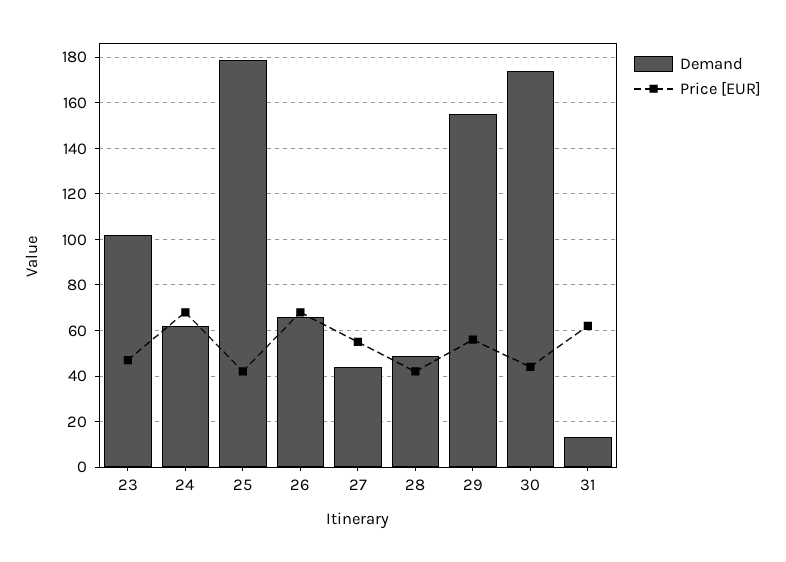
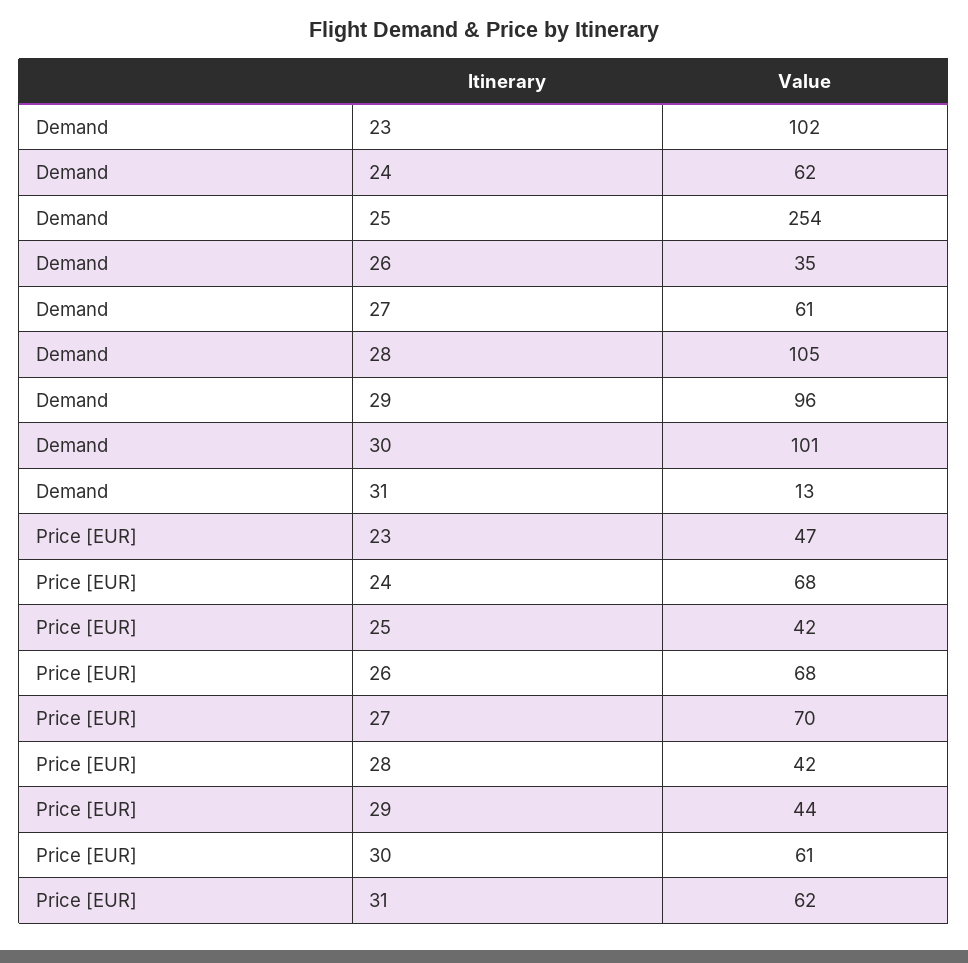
Demand, 25: 180 -> 254
Demand, 26: 65 -> 35
Demand, 27: 45 -> 61
Price [EUR], 27: 55 -> 70
Demand, 28: 50 -> 105
Demand, 29: 155 -> 96
Price [EUR], 29: 55 -> 44
Demand, 30: 175 -> 101
Price [EUR], 30: 45 -> 61

